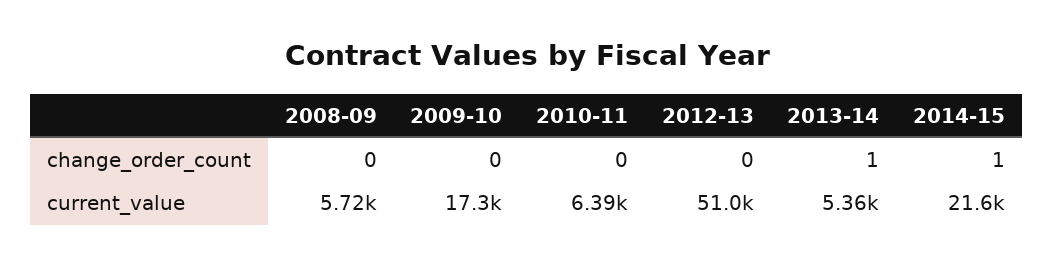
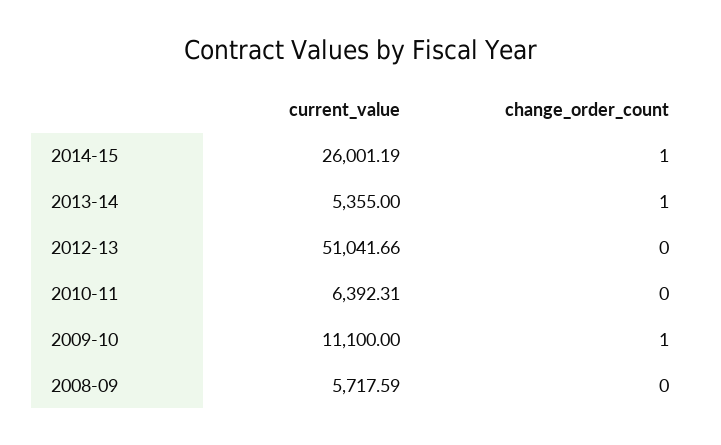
2009-10, change_order_count: 0 -> 1
2009-10, current_value: 17300 -> 11100
2014-15, current_value: 21600 -> 26001.19

